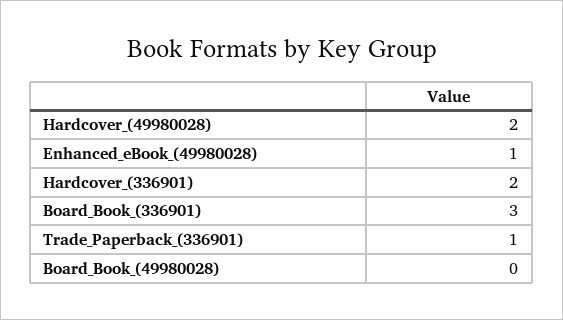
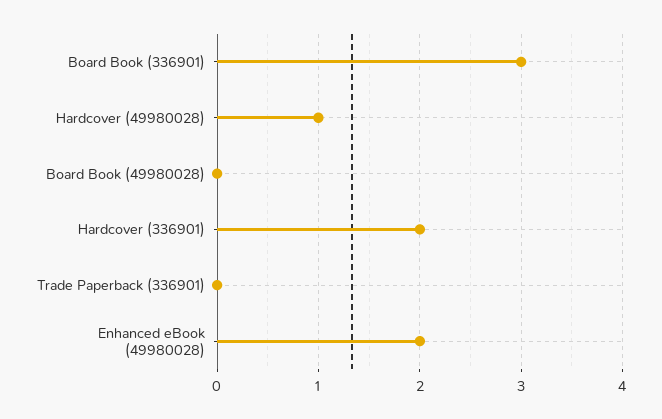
Hardcover_(49980028): 2 -> 1
Enhanced_eBook_(49980028): 1 -> 2
Trade_Paperback_(336901): 1 -> 0

